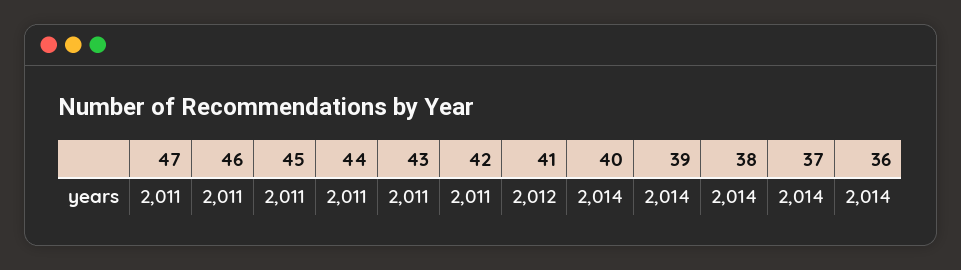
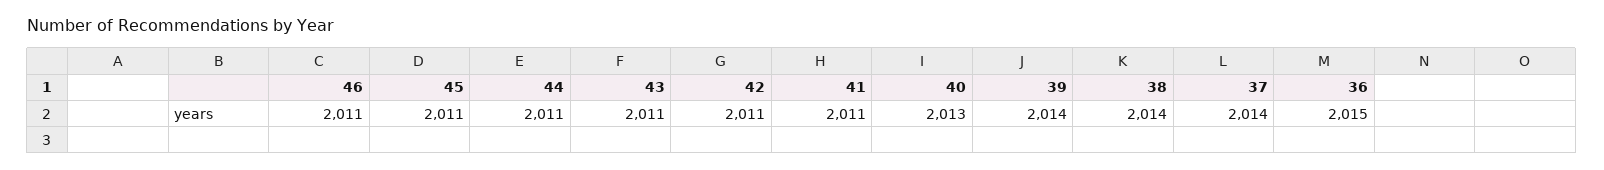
47: 2011 -> none
41: 2012 -> 2011
40: 2014 -> 2013
36: 2014 -> 2015

